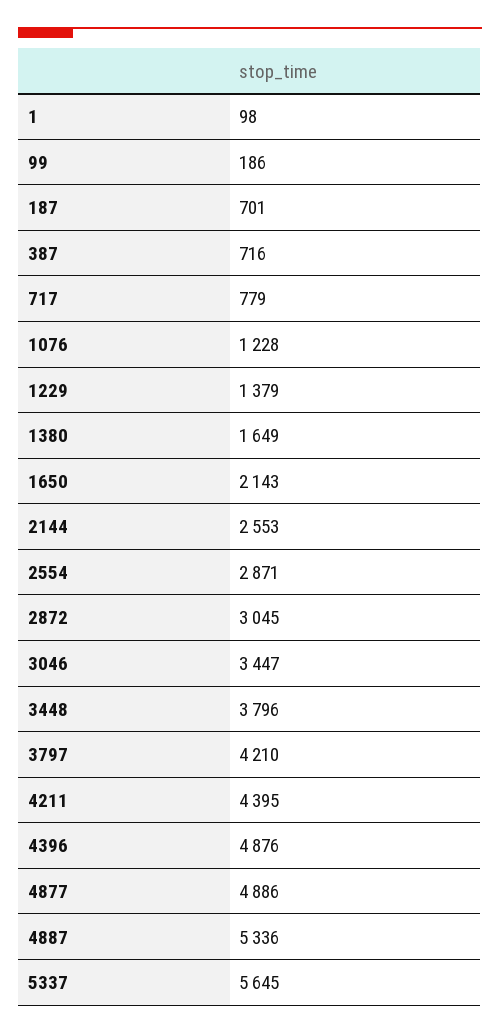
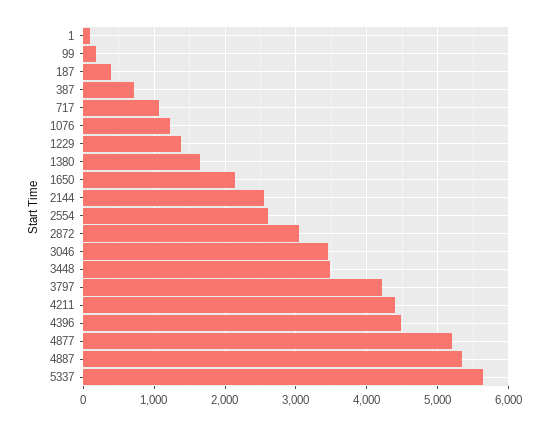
187: 701 -> 400
717: 779 -> 1100
2554: 2871 -> 2600
3448: 3796 -> 3500
4396: 4876 -> 4500
4877: 4886 -> 5200

